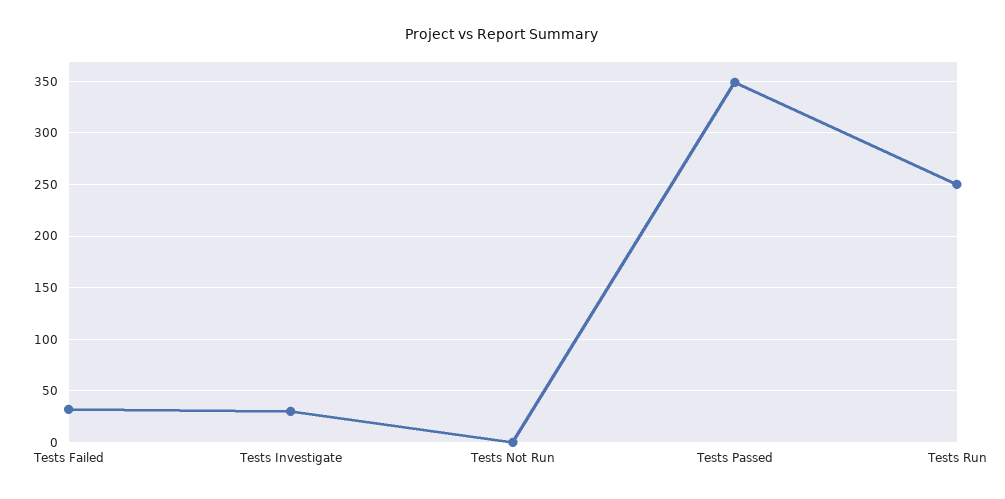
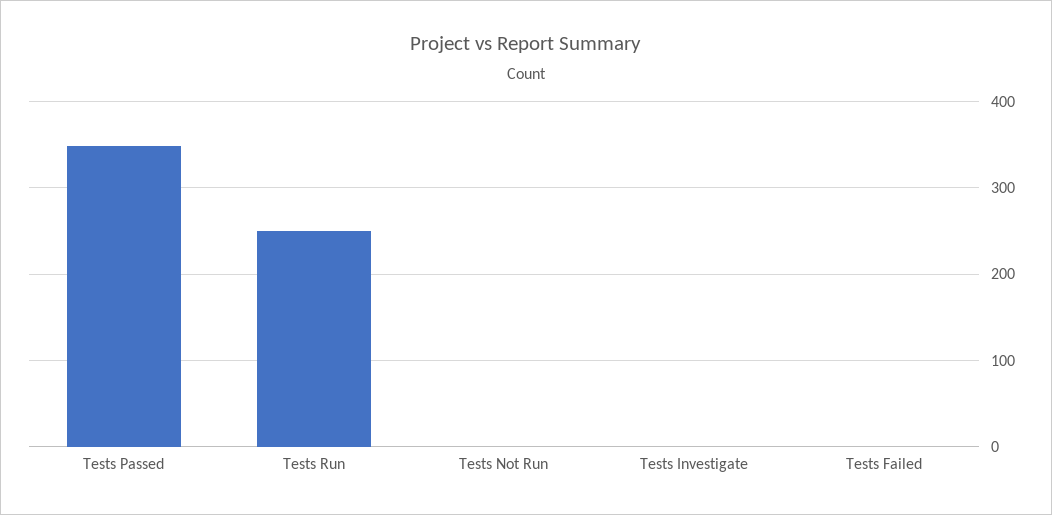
Tests Failed: 30 -> 0
Tests Investigate: 30 -> 0

